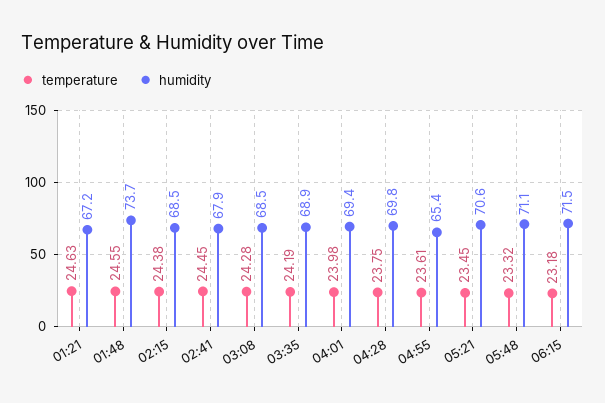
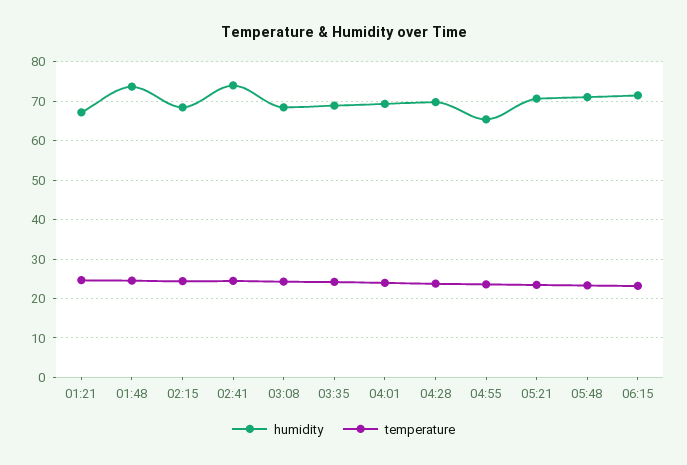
humidity, 02:41: 67.9 -> 74

